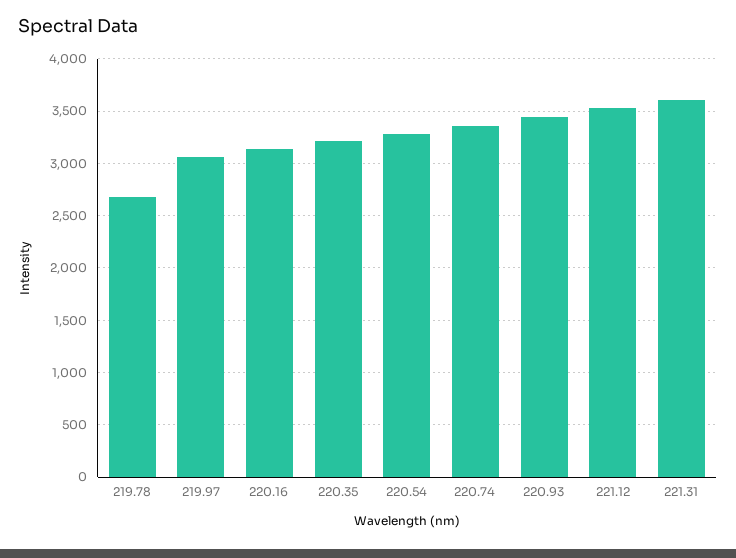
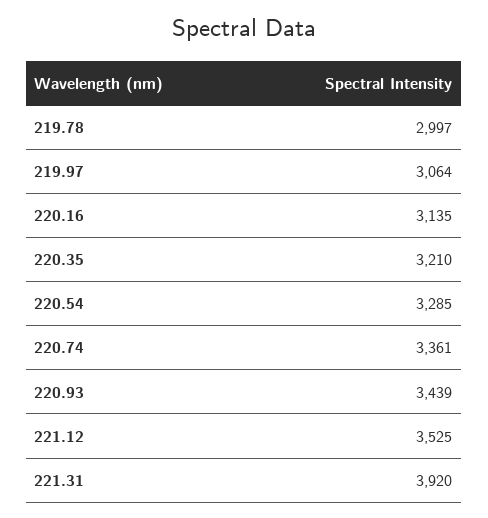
219.78: 2700 -> 2997
221.31: 3600 -> 3920

